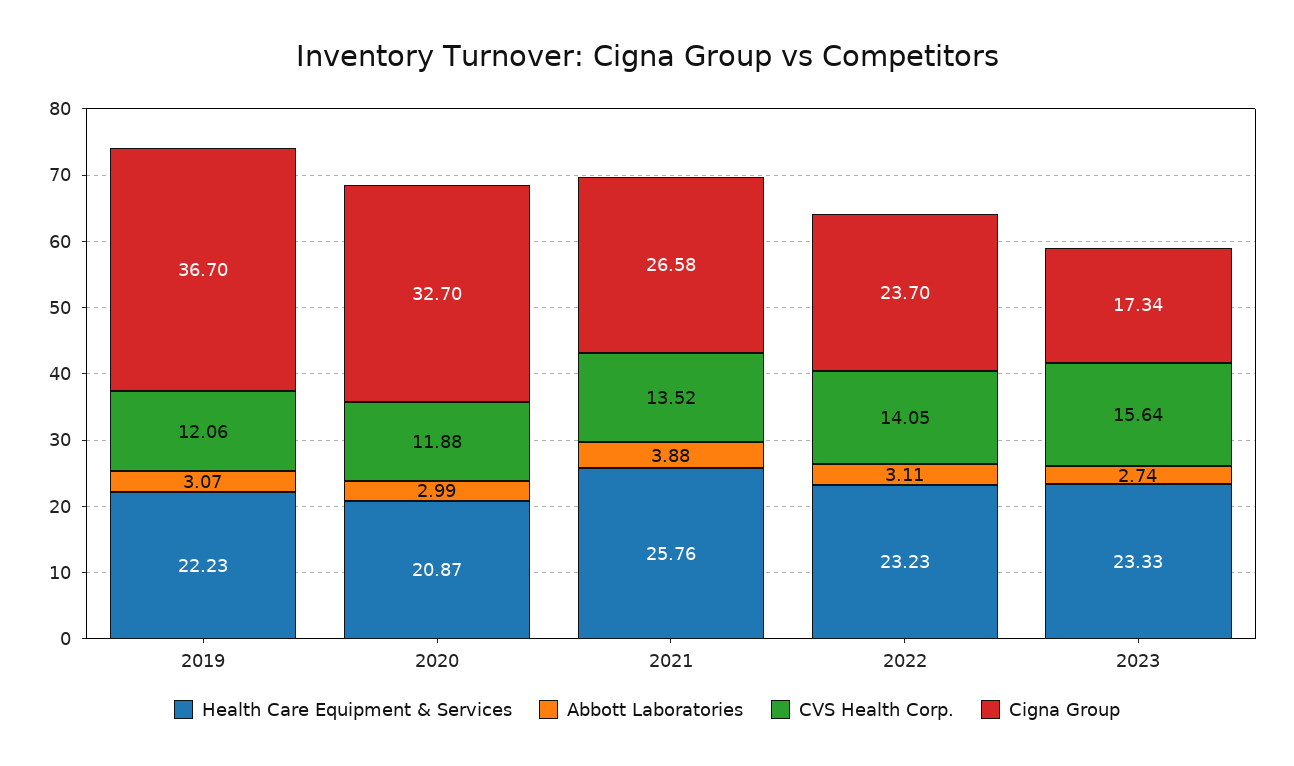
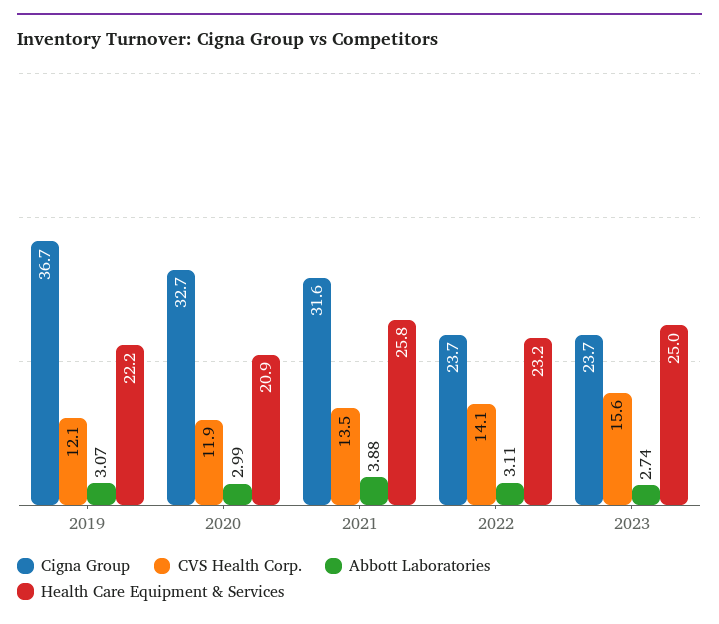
Cigna Group, 2021: 26.58 -> 31.6
Health Care Equipment & Services, 2023: 23.33 -> 25
Cigna Group, 2023: 17.34 -> 23.7

